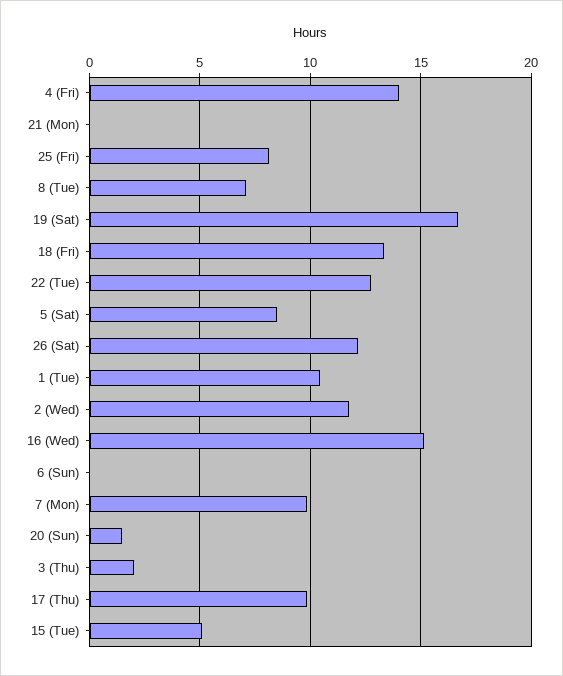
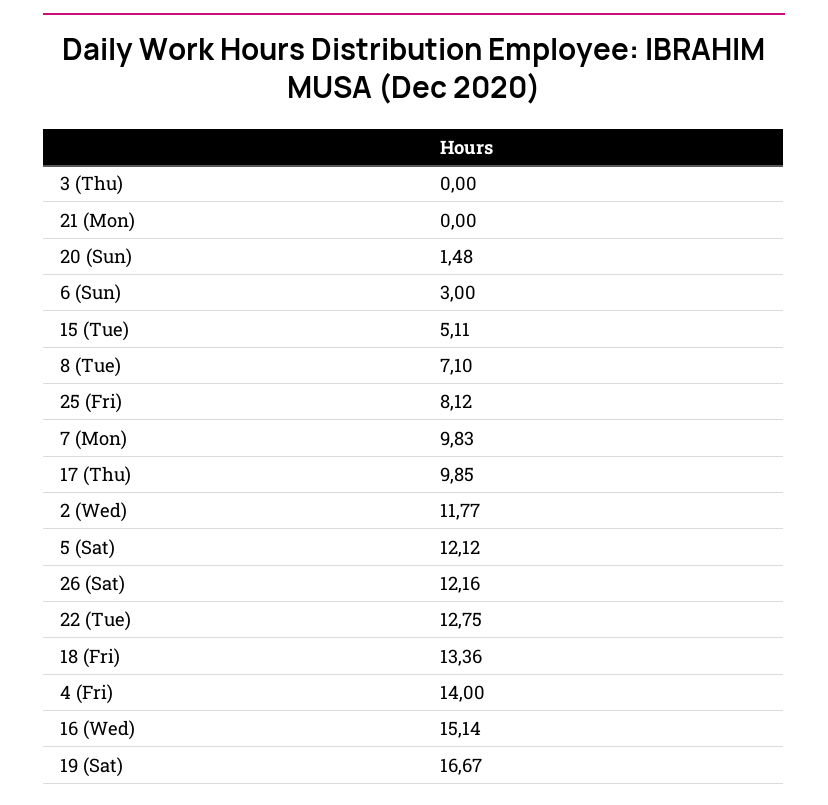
5 (Sat): 8.5 -> 12.12
1 (Tue): 10.5 -> none
6 (Sun): 0 -> 3
3 (Thu): 2 -> 0

